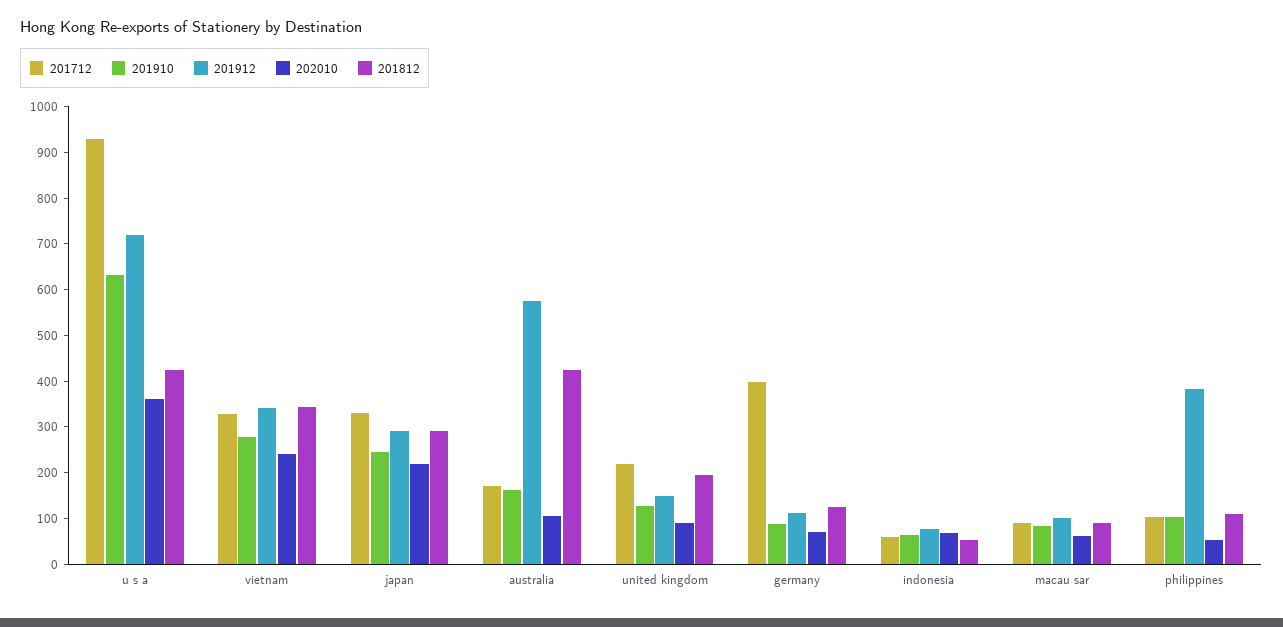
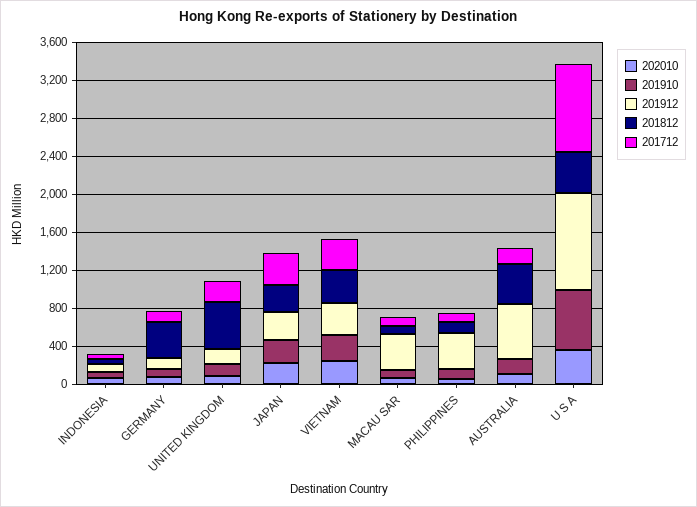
201912, u s a: 720 -> 1000
201812, united kingdom: 200 -> 500
201712, germany: 400 -> 100
201812, germany: 120 -> 400
201912, macau sar: 100 -> 400

